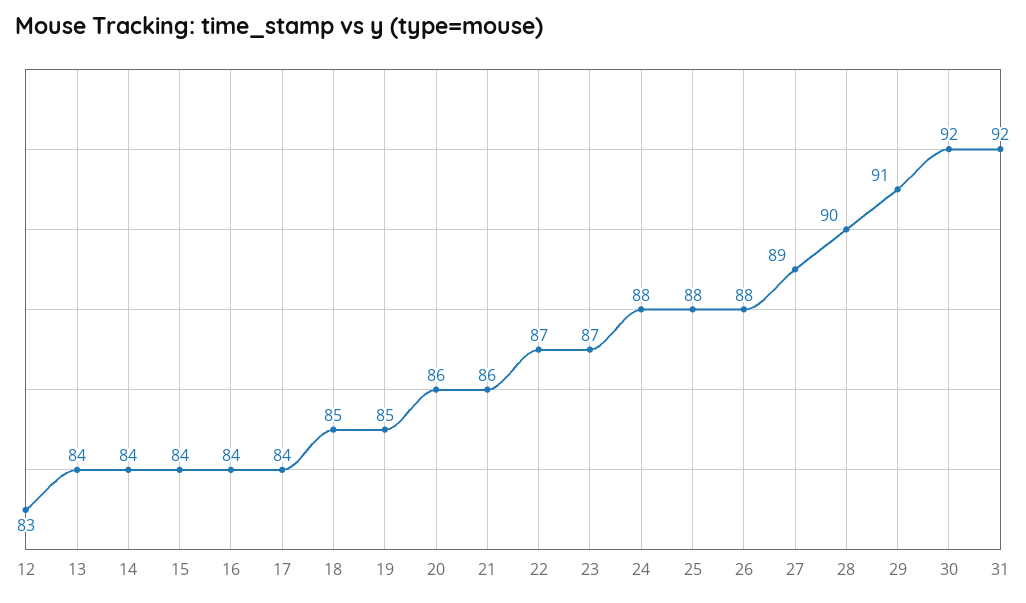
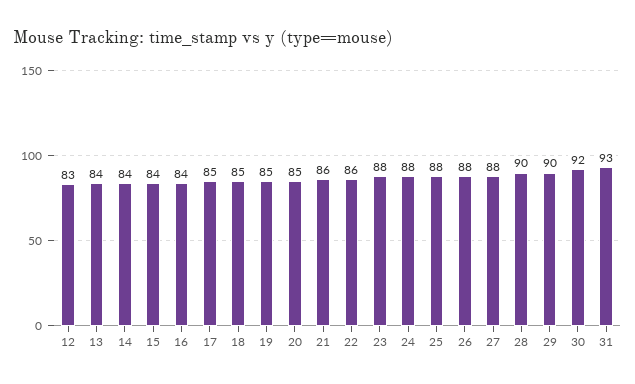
17: 84 -> 85
20: 86 -> 85
22: 87 -> 86
23: 87 -> 88
27: 89 -> 88
29: 91 -> 90
31: 92 -> 93

